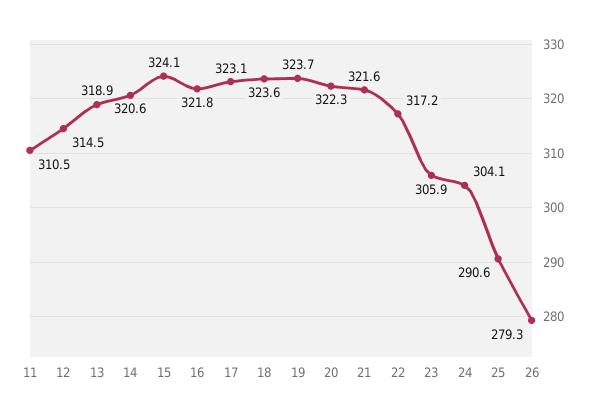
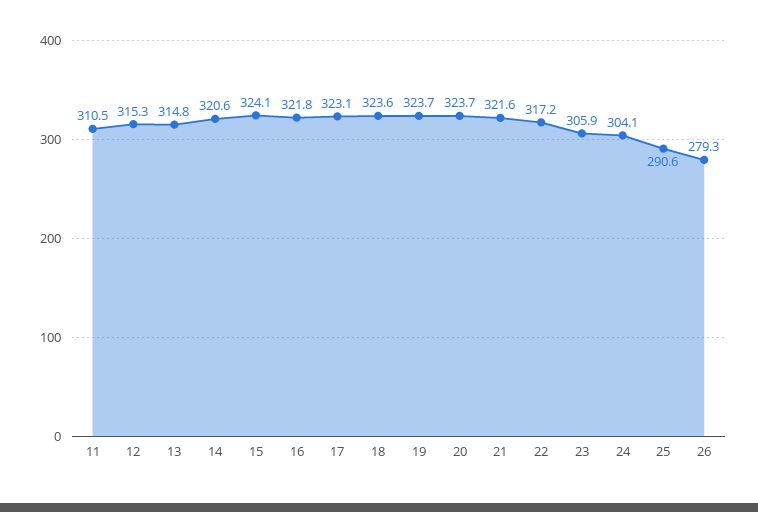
12: 314.5 -> 315.3
13: 318.9 -> 314.8
20: 322.3 -> 323.7

